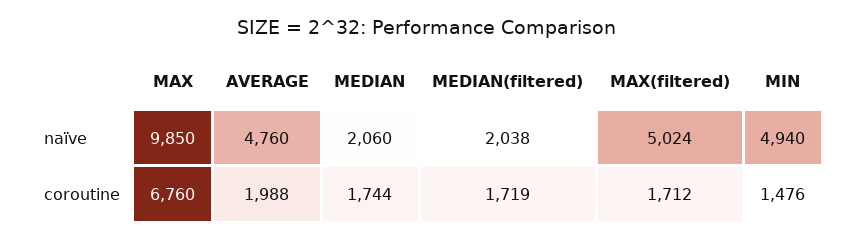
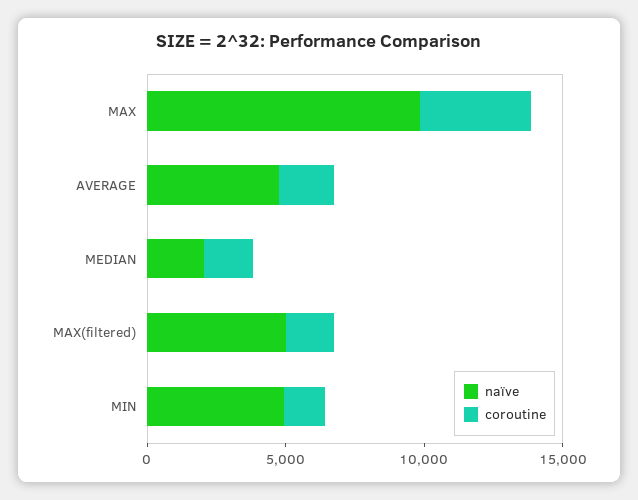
naïve, MEDIAN(filtered): 2038 -> none
coroutine, MAX: 6760 -> 4000
coroutine, MEDIAN(filtered): 1719 -> none

